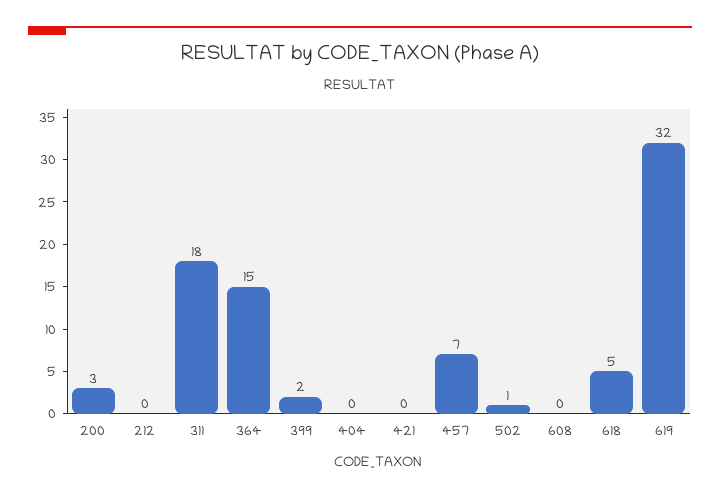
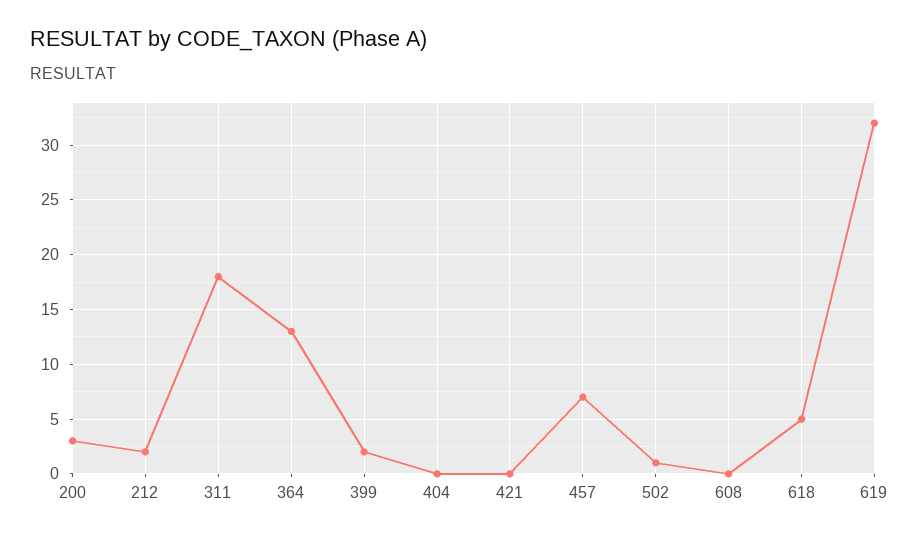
212: 0 -> 2
364: 15 -> 13

